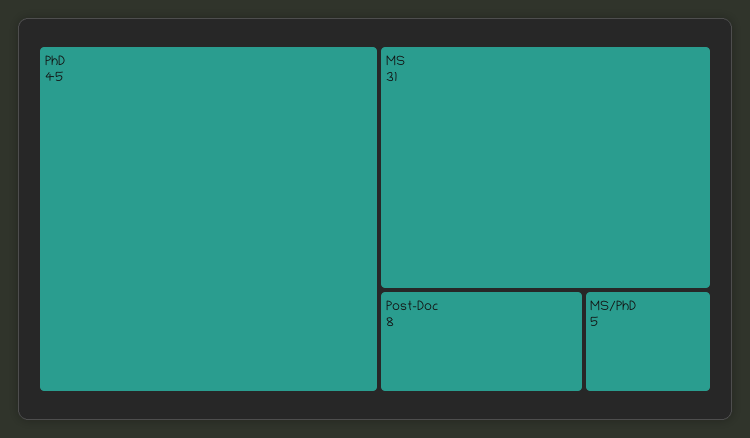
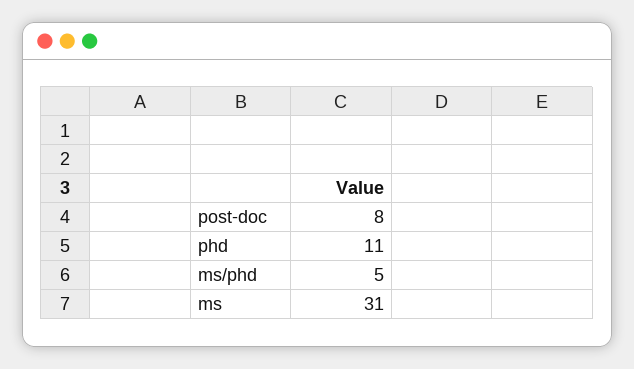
PhD: 45 -> 11

